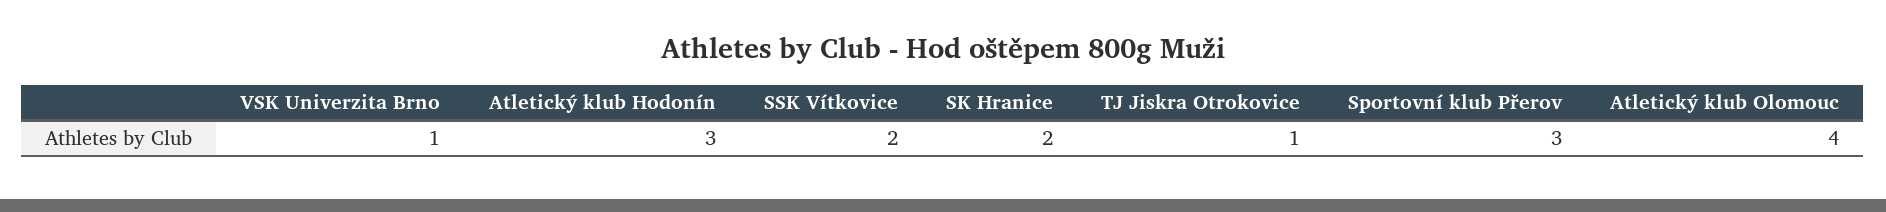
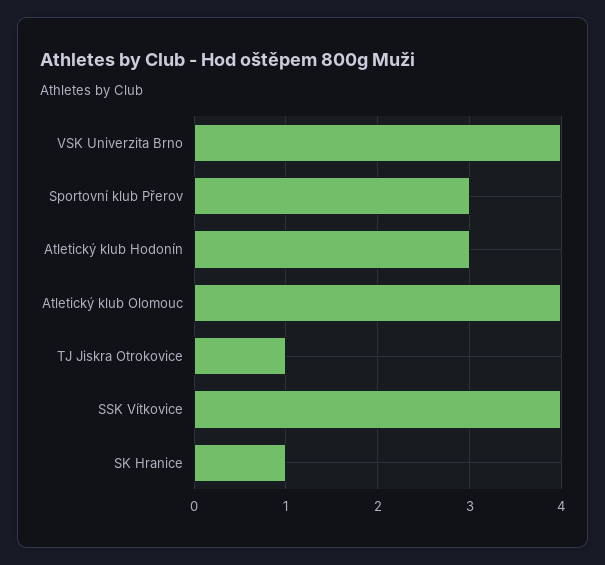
VSK Univerzita Brno: 1 -> 4
SSK Vítkovice: 2 -> 4
SK Hranice: 2 -> 1

